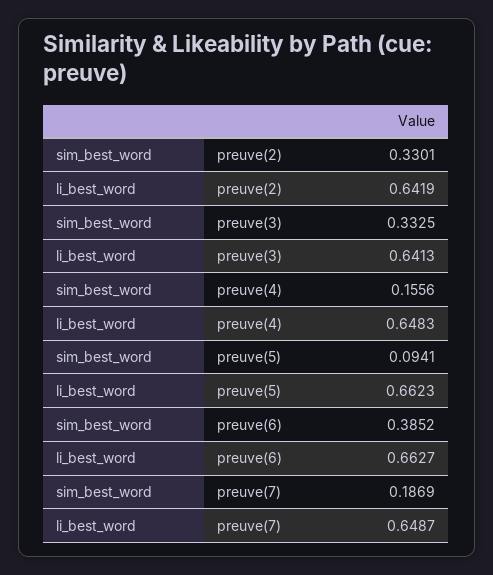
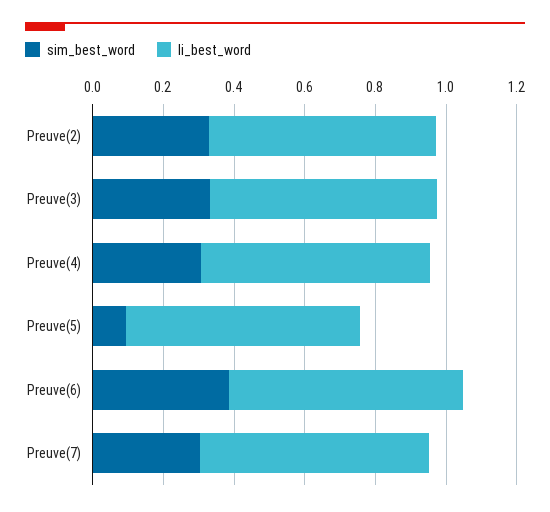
sim_best_word, preuve(4): 0.1556 -> 0.3
sim_best_word, preuve(7): 0.1869 -> 0.3

